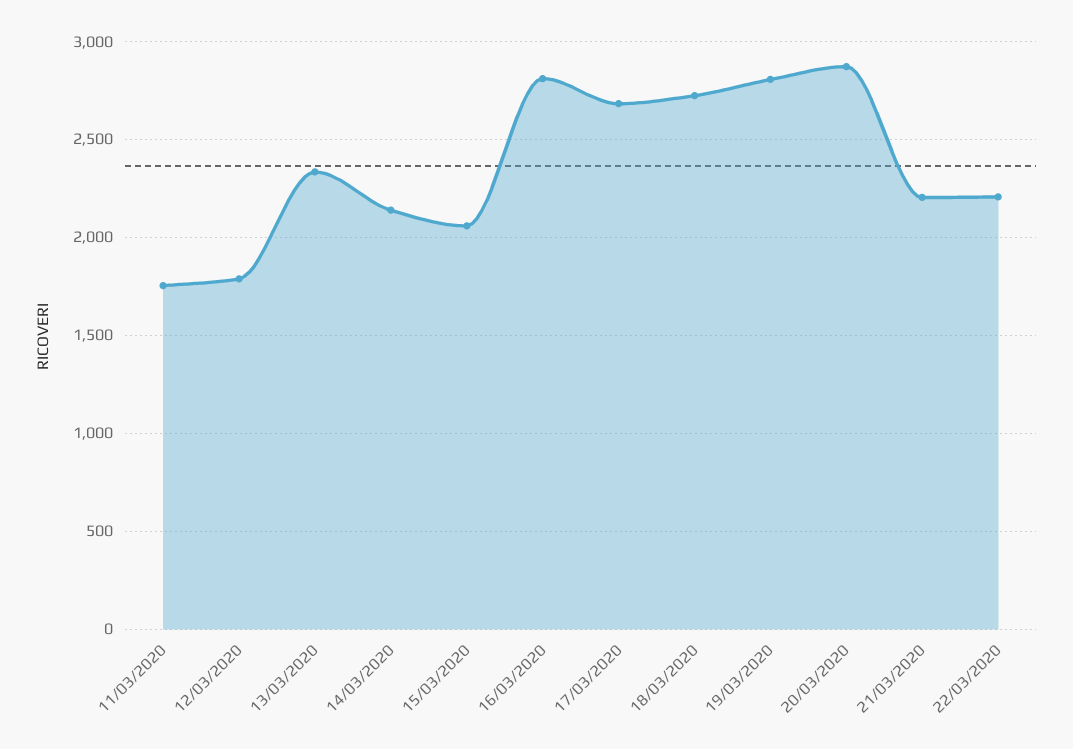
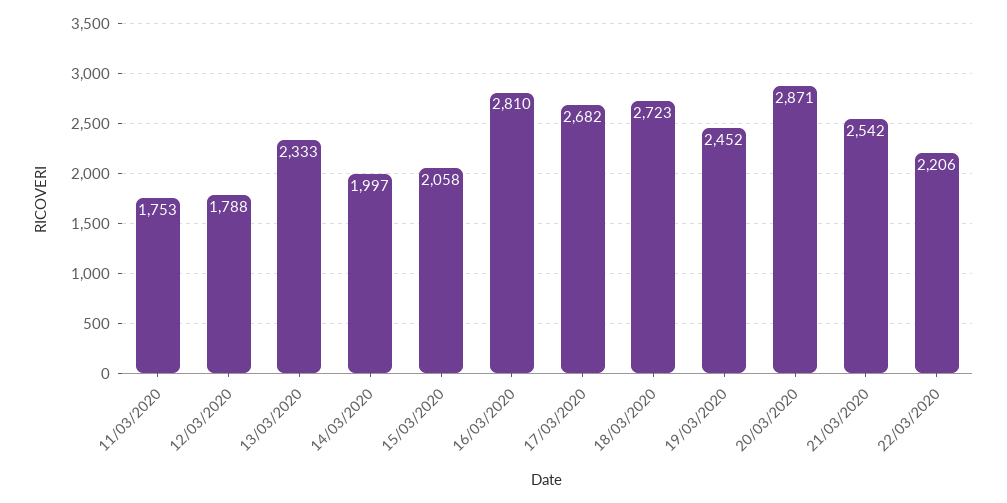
14/03/2020: 2150 -> 1997
19/03/2020: 2800 -> 2452
21/03/2020: 2200 -> 2542

